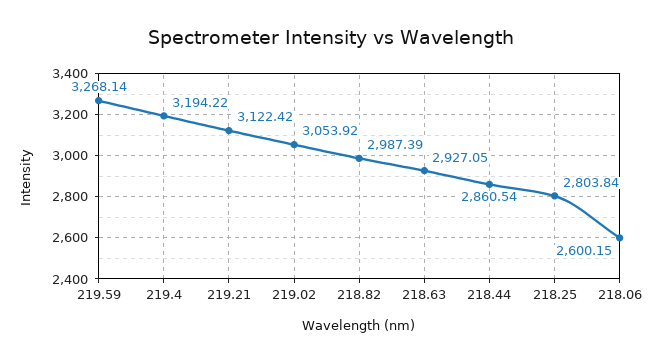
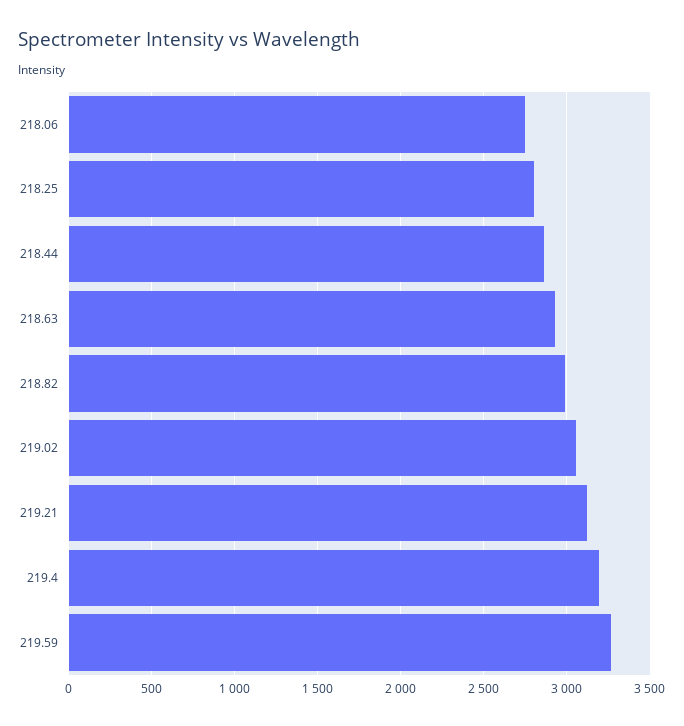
218.06: 2600.15 -> 2750

